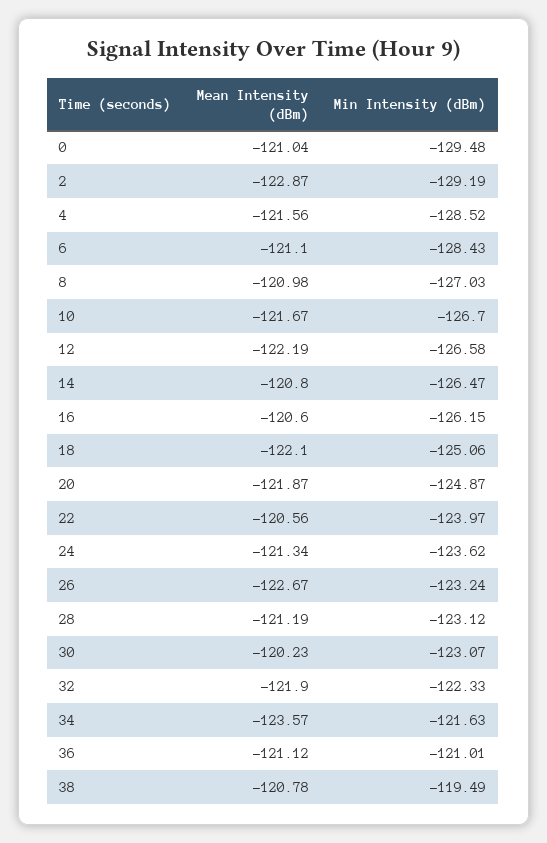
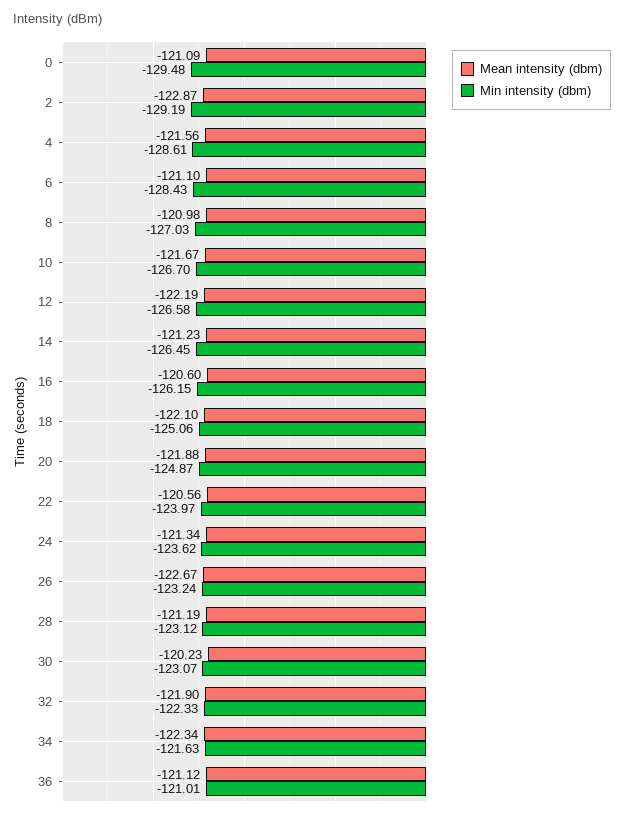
Mean Intensity (dBm), 0: -121.04 -> -121.09
Min Intensity (dBm), 4: -128.52 -> -128.61
Mean Intensity (dBm), 14: -120.8 -> -121.23
Min Intensity (dBm), 14: -126.47 -> -126.45
Mean Intensity (dBm), 20: -121.87 -> -121.88
Mean Intensity (dBm), 34: -123.57 -> -122.34
Mean Intensity (dBm), 38: -120.78 -> none
Min Intensity (dBm), 38: -119.49 -> none

